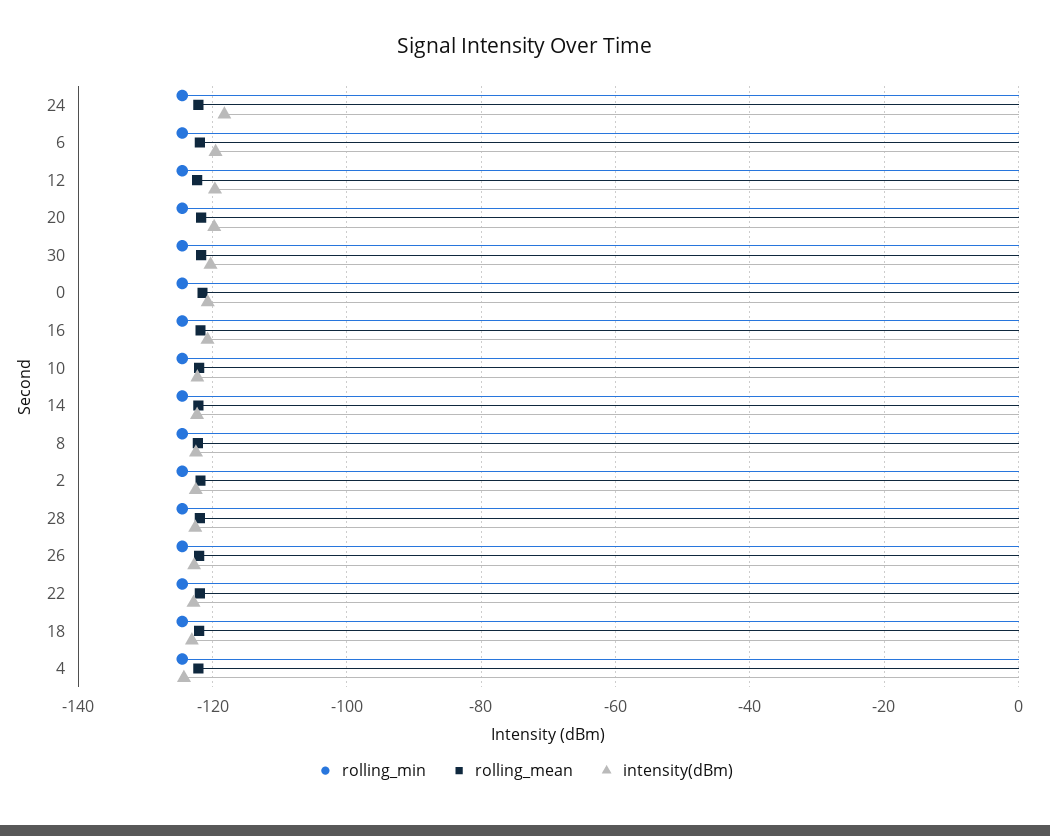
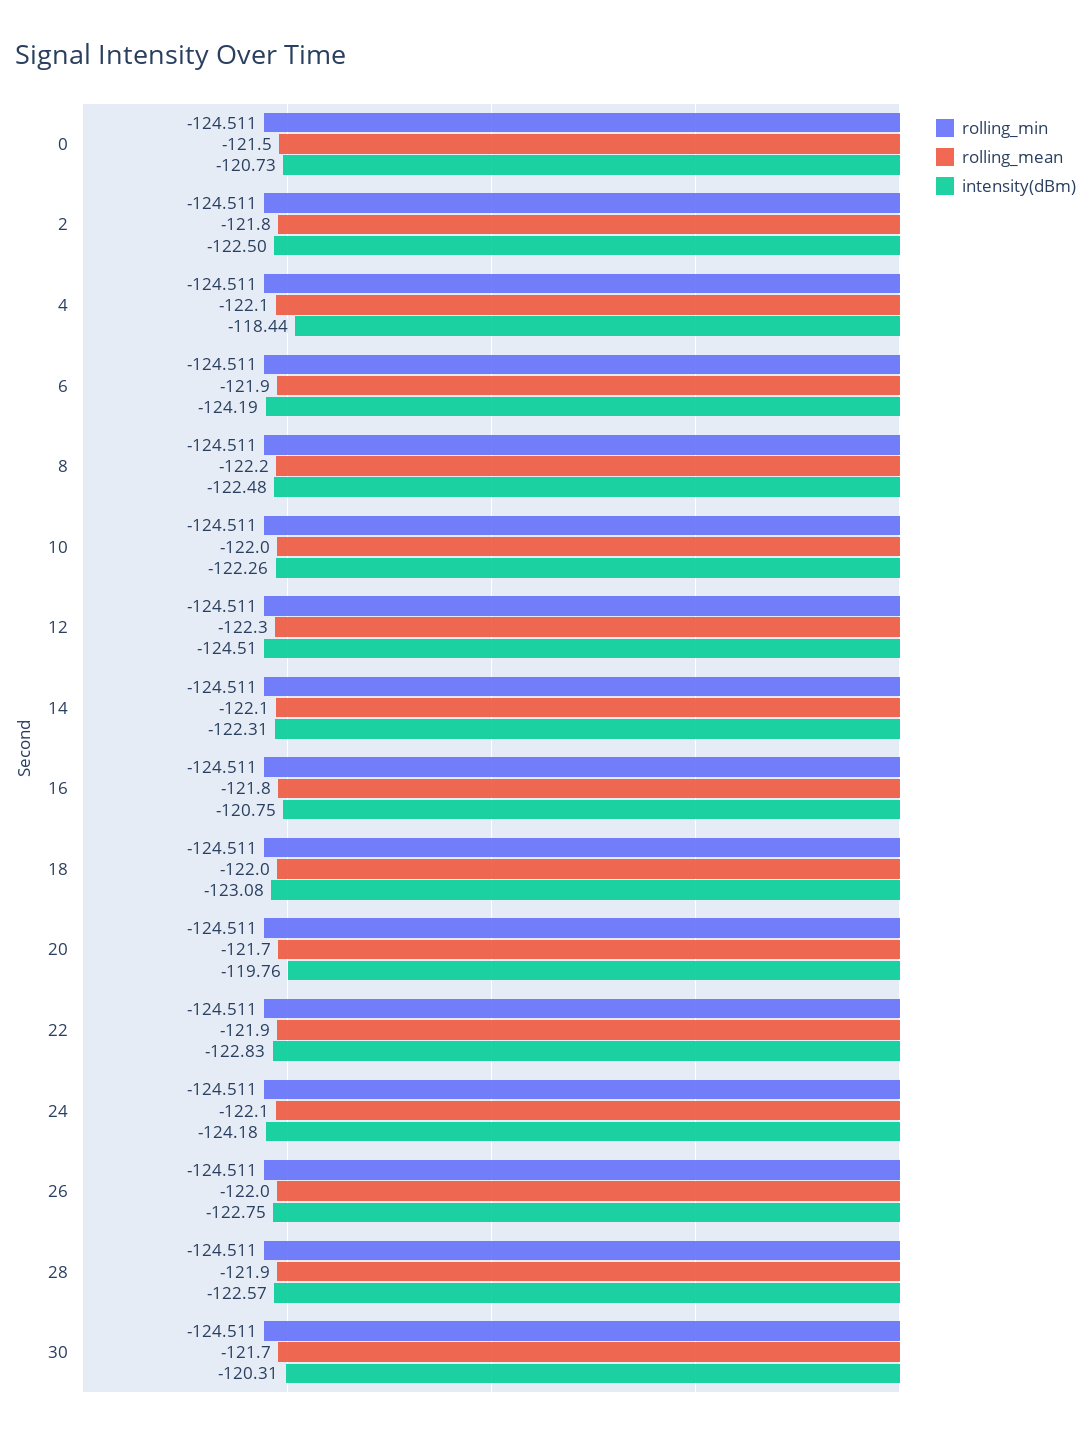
intensity(dBm), 24: -118 -> -124.18
intensity(dBm), 6: -120 -> -124.19
intensity(dBm), 12: -120 -> -124.51
intensity(dBm), 4: -124 -> -118.44

